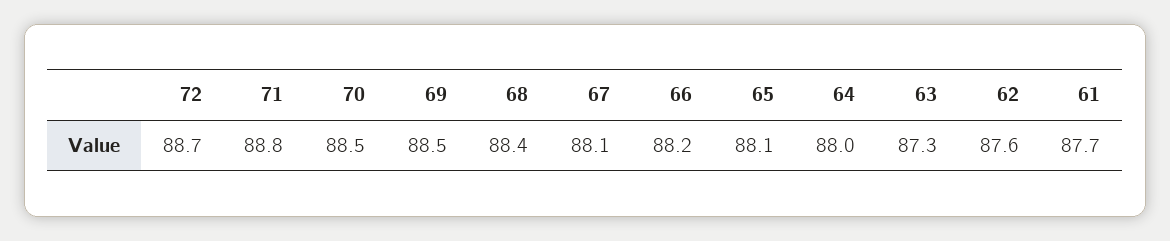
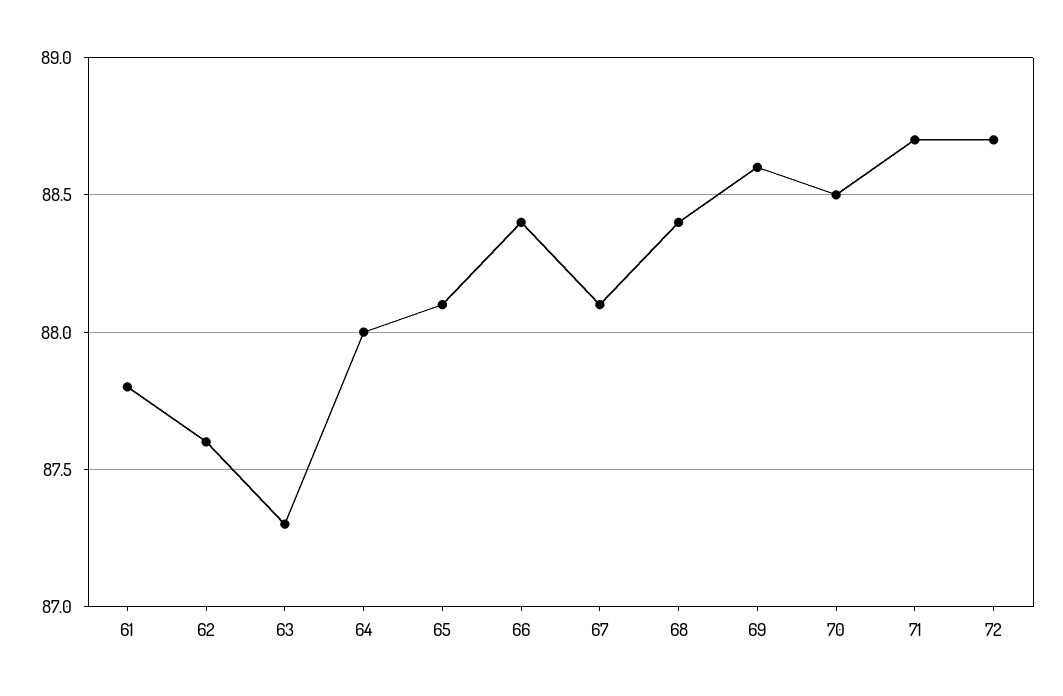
71: 88.8 -> 88.7
69: 88.5 -> 88.6
66: 88.2 -> 88.4
61: 87.7 -> 87.8

